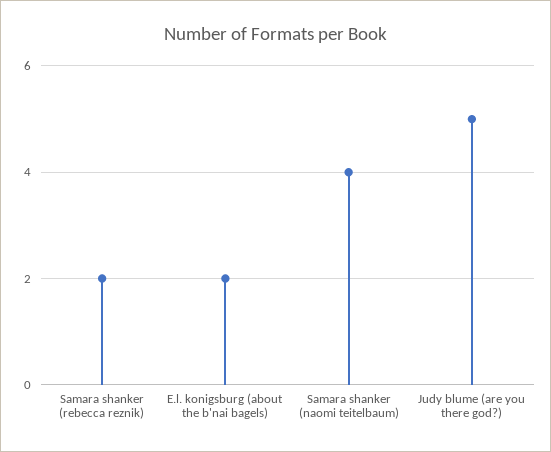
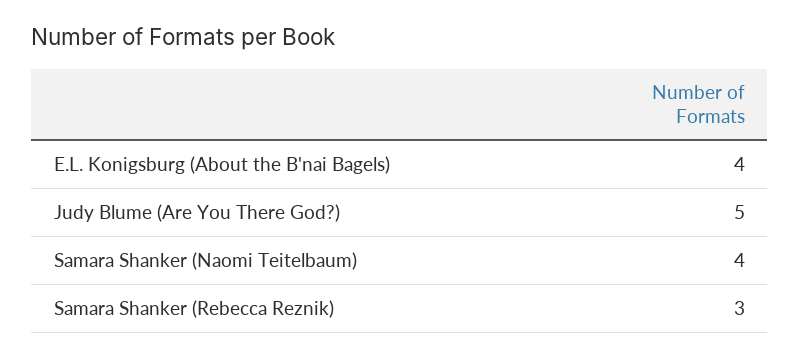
Samara shanker (rebecca reznik): 2 -> 3
E.l. konigsburg (about the b'nai bagels): 2 -> 4

